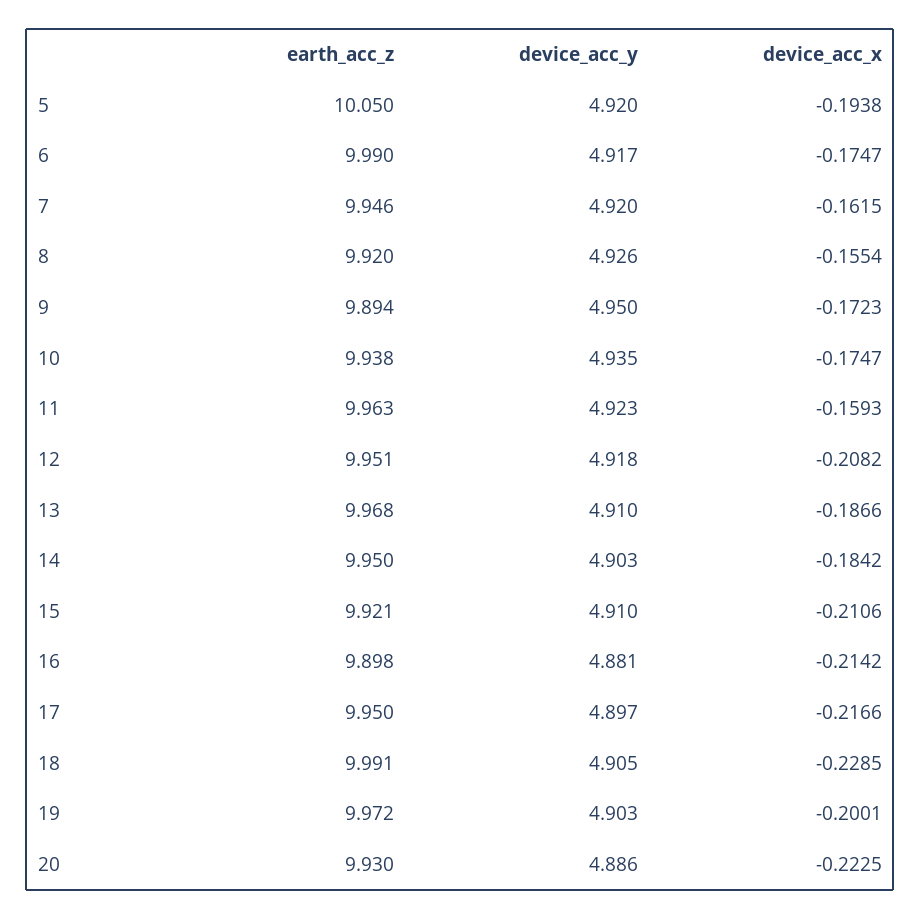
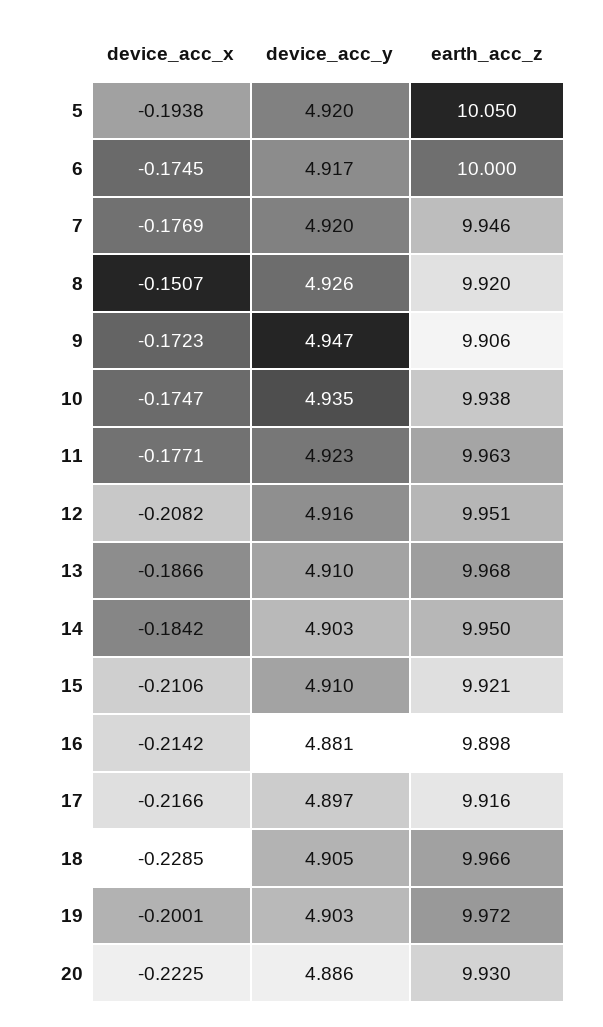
earth_acc_z, 6: 9.99 -> 10
device_acc_x, 6: -0.1747 -> -0.1745
device_acc_x, 7: -0.1615 -> -0.1769
device_acc_x, 8: -0.1554 -> -0.1507
earth_acc_z, 9: 9.894 -> 9.906
device_acc_y, 9: 4.95 -> 4.947
device_acc_x, 11: -0.1593 -> -0.1771
device_acc_y, 12: 4.918 -> 4.916
earth_acc_z, 17: 9.95 -> 9.916
earth_acc_z, 18: 9.991 -> 9.966

